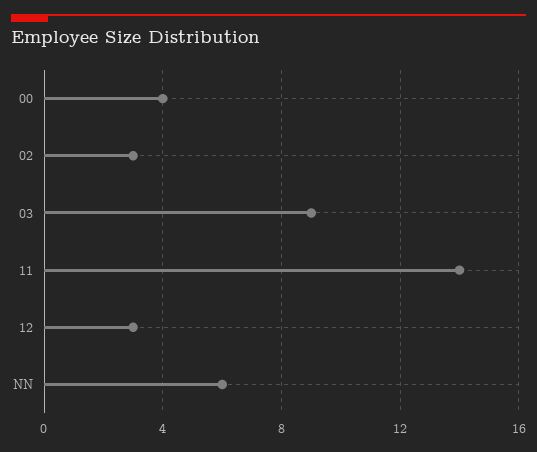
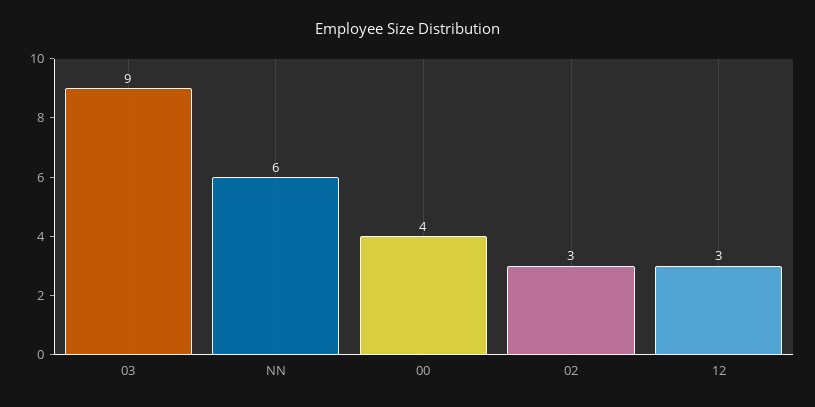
11: 14 -> none

